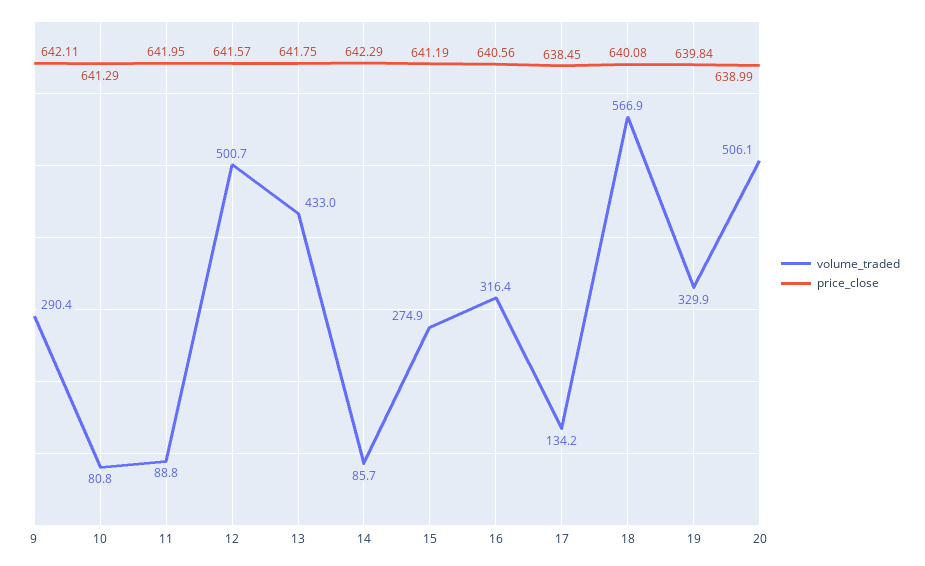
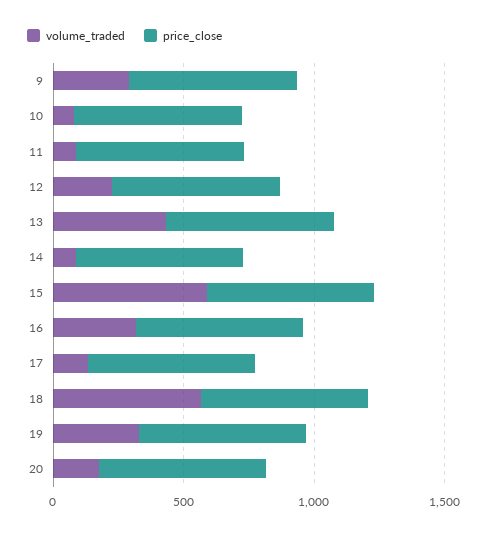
volume_traded, 12: 500.7 -> 200
volume_traded, 15: 274.9 -> 600
volume_traded, 20: 506.1 -> 200

